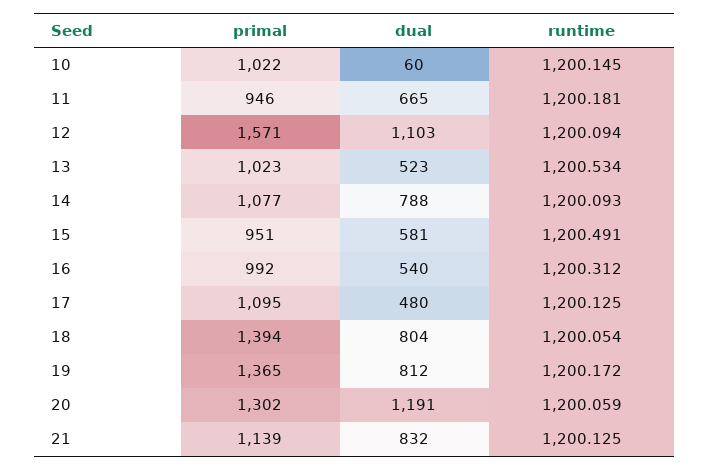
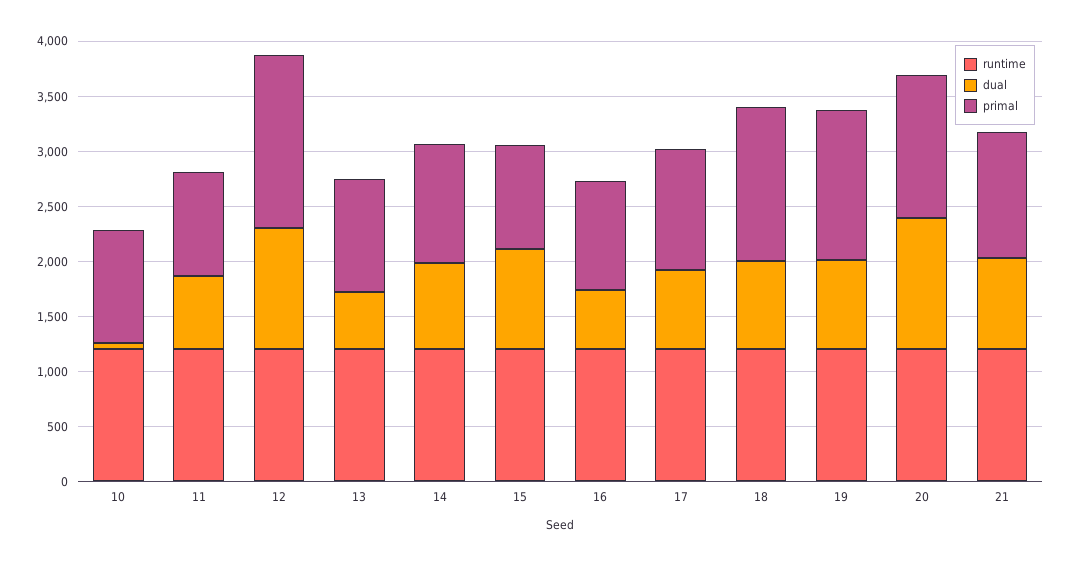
dual, 15: 581 -> 900
dual, 17: 480 -> 700

